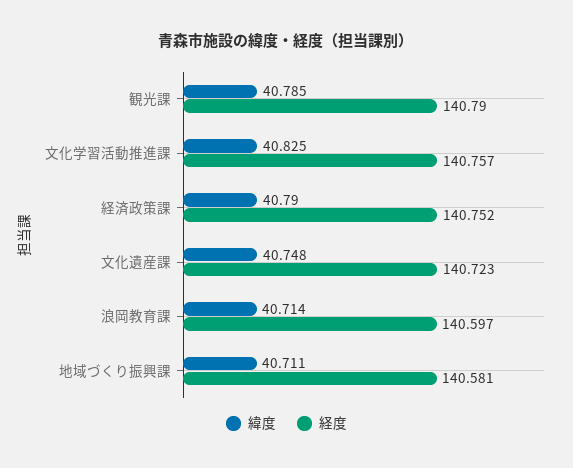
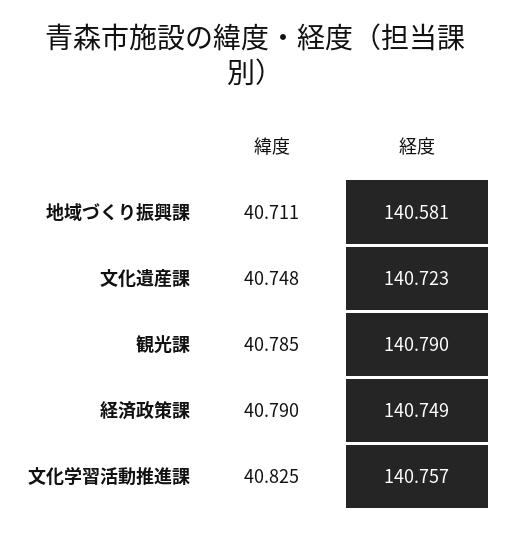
経度, 経済政策課: 140.752 -> 140.749
緯度, 浪岡教育課: 40.714 -> none
経度, 浪岡教育課: 140.597 -> none

